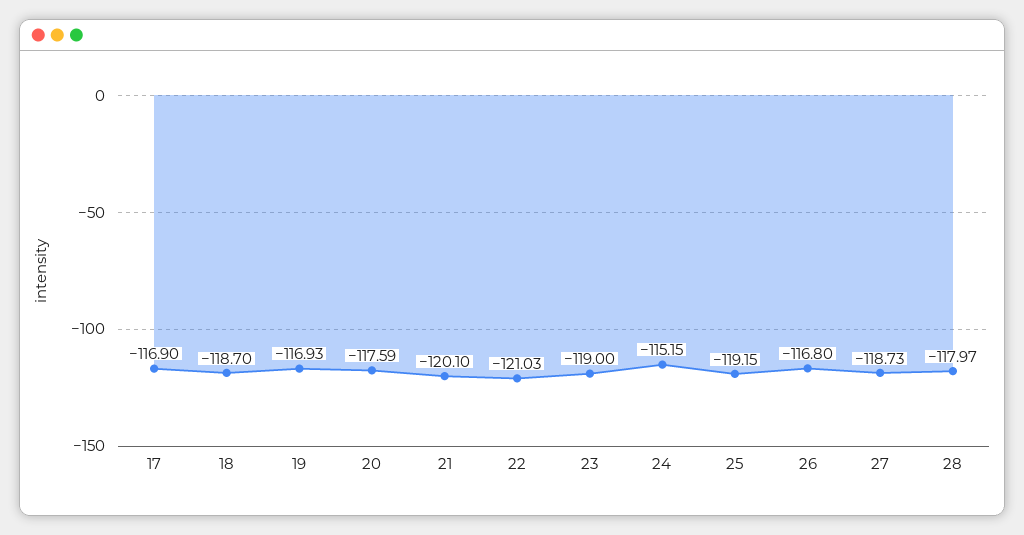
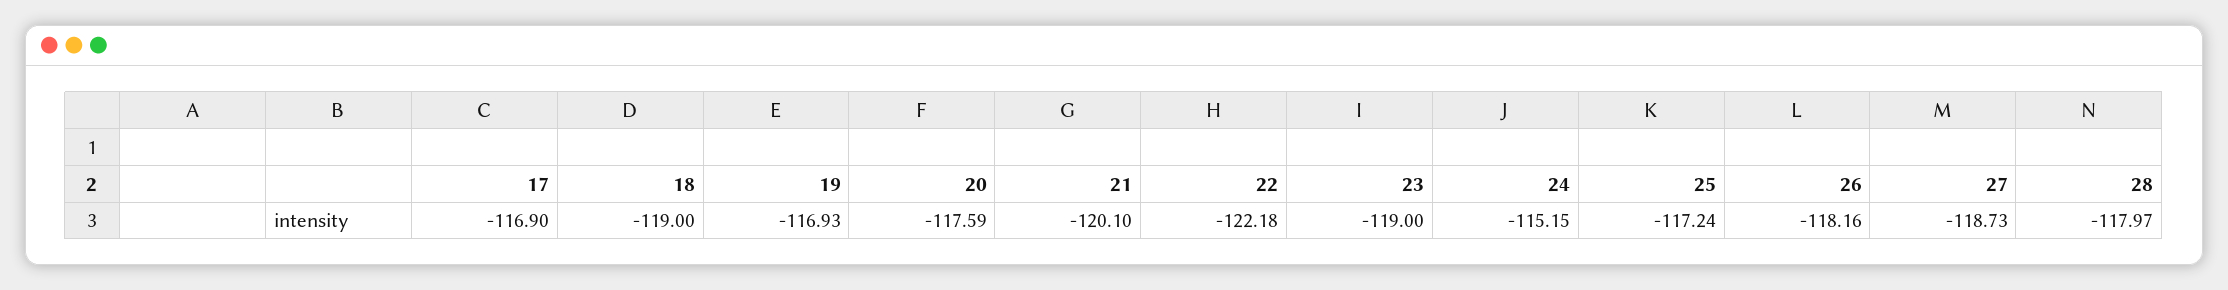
18: -118.7 -> -119
22: -121.03 -> -122.18
25: -119.15 -> -117.24
26: -116.8 -> -118.16

